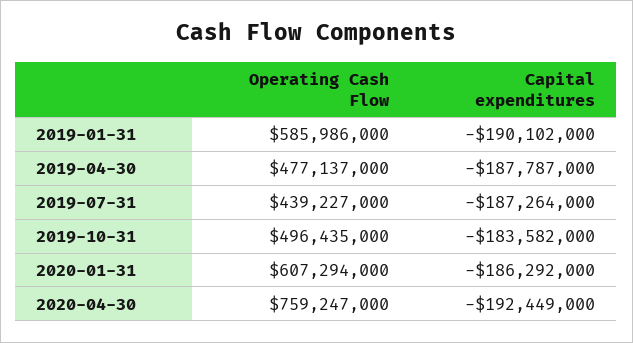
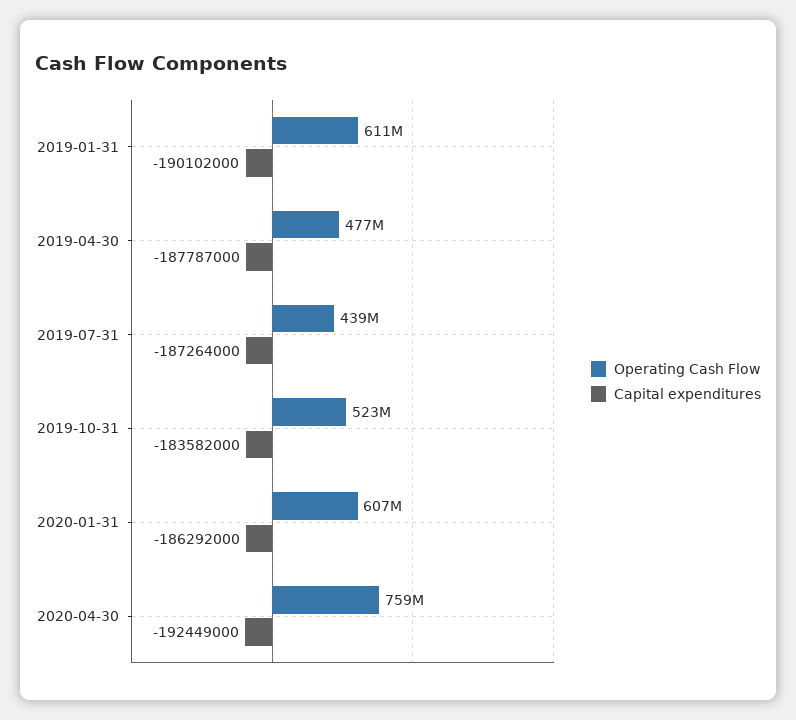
Operating Cash Flow, 2019-01-31: 585986000 -> 611000000
Operating Cash Flow, 2019-10-31: 496435000 -> 523000000

